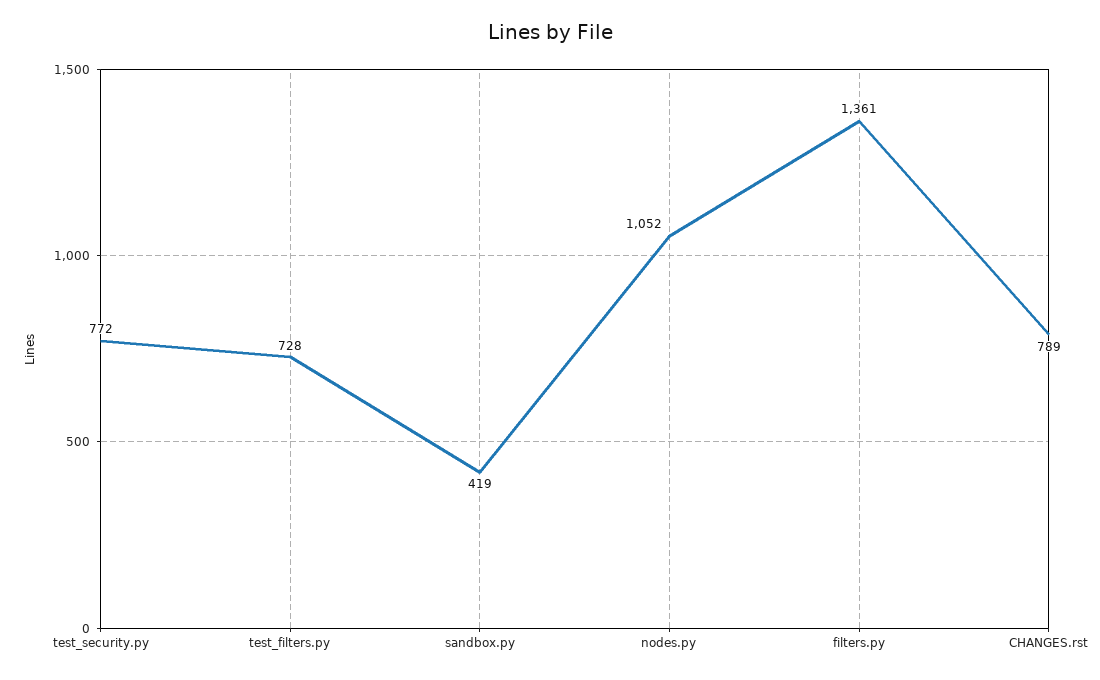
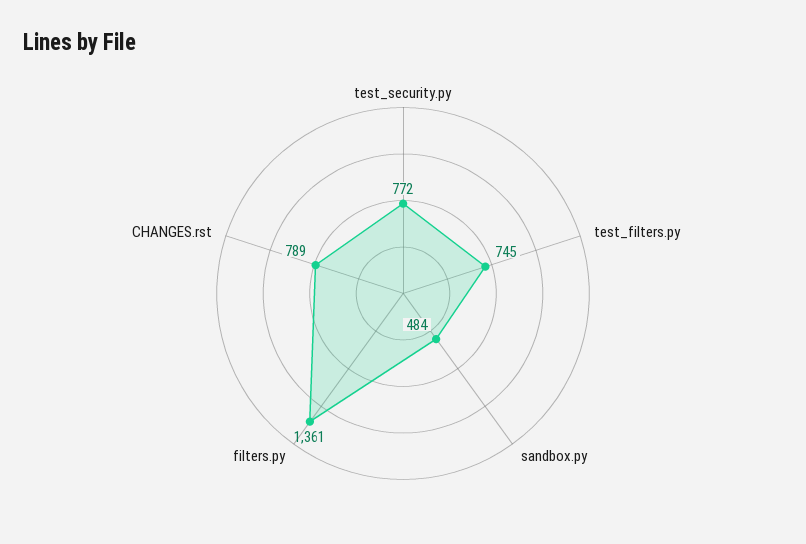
test_filters.py: 728 -> 745
sandbox.py: 419 -> 484
nodes.py: 1052 -> none

